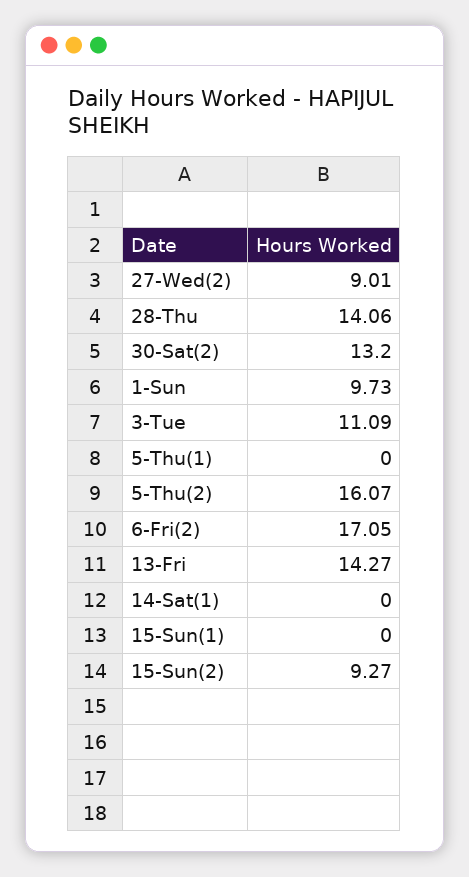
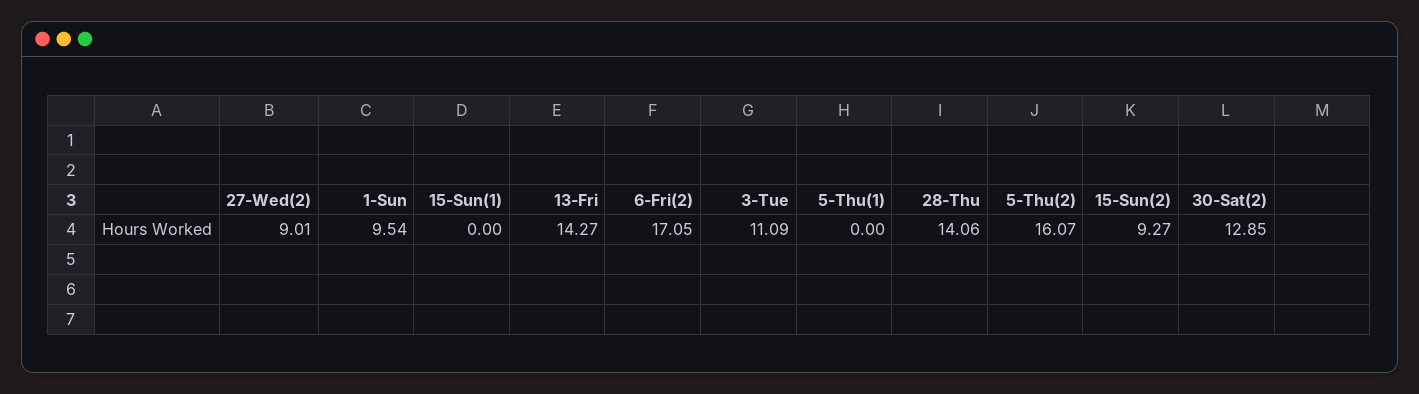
30-Sat(2): 13.2 -> 12.85
1-Sun: 9.73 -> 9.54
14-Sat(1): 0 -> none

